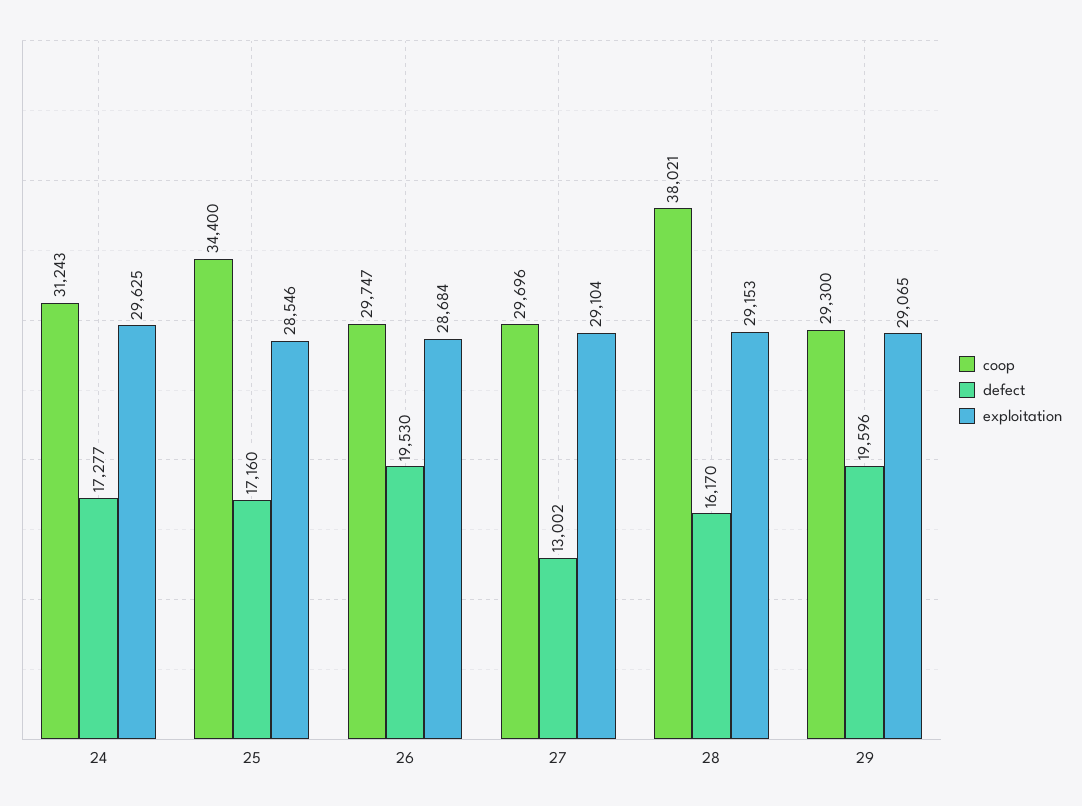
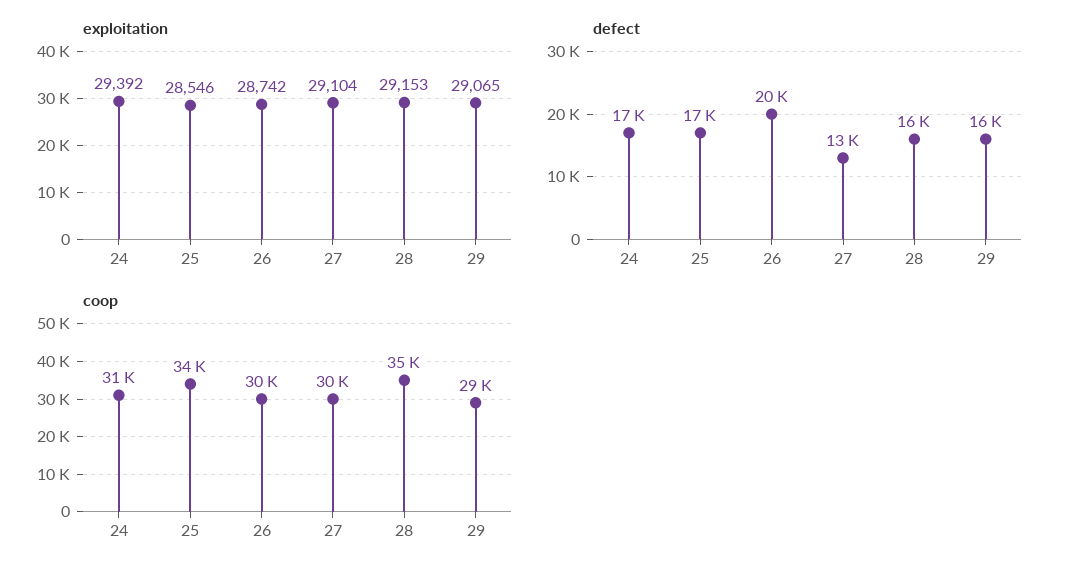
exploitation, 24: 29625 -> 29392
exploitation, 26: 28684 -> 28742
coop, 28: 38021 -> 35000
defect, 29: 19596 -> 16000

